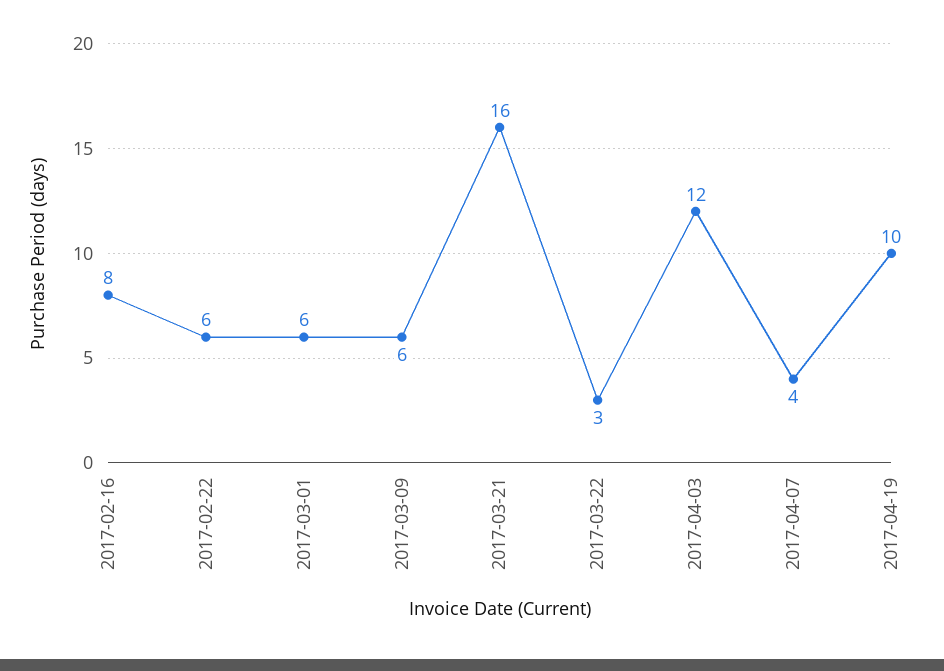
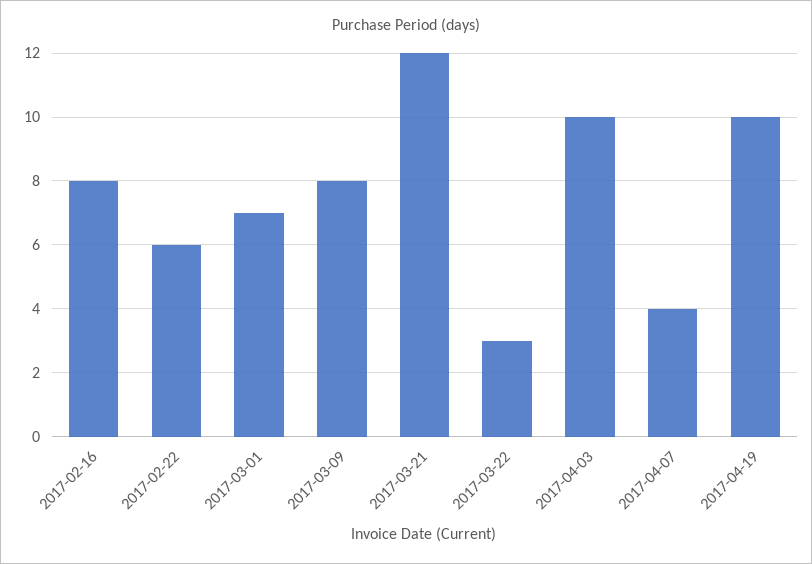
2017-03-01: 6 -> 7
2017-03-09: 6 -> 8
2017-03-21: 16 -> 12
2017-04-03: 12 -> 10

